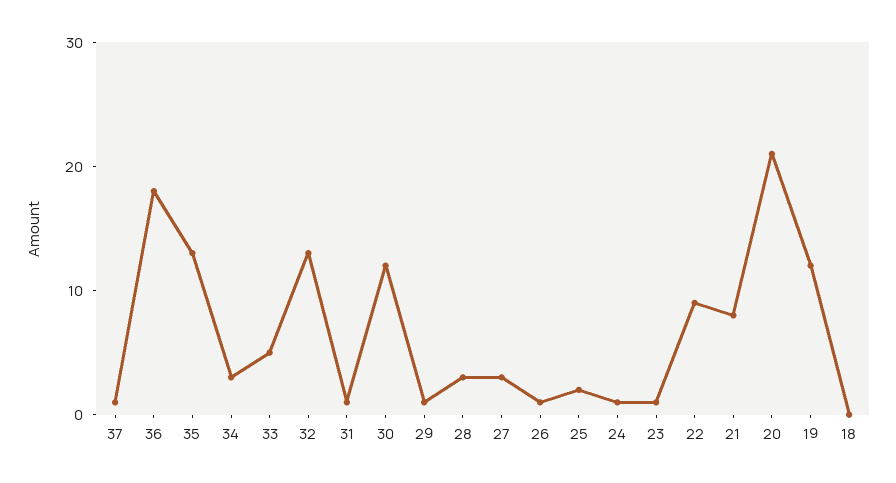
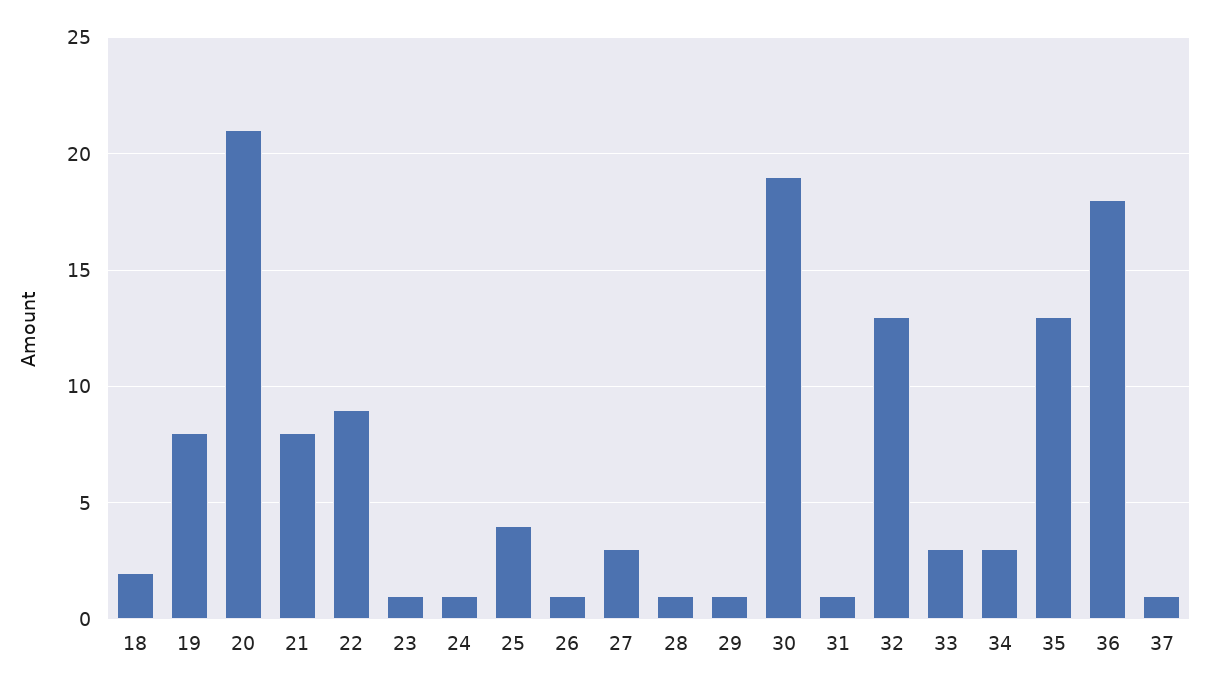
33: 5 -> 3
30: 12 -> 19
28: 3 -> 1
25: 2 -> 4
19: 12 -> 8
18: 0 -> 2

